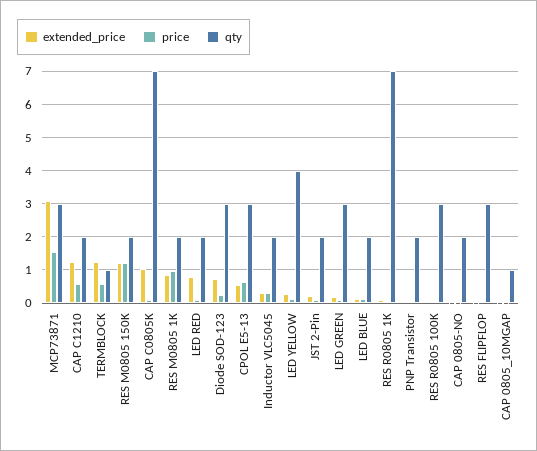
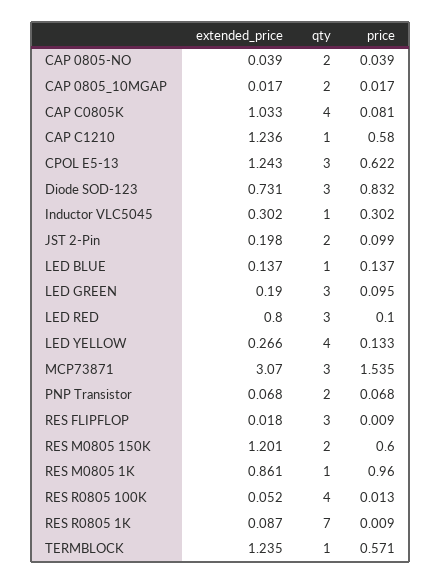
qty, CAP C1210: 2 -> 1
price, RES M0805 150K: 1.2 -> 0.6
qty, CAP C0805K: 7 -> 4
qty, RES M0805 1K: 2 -> 1
qty, LED RED: 2 -> 3
price, Diode SOD-123: 0.2 -> 0.832
extended_price, CPOL E5-13: 0.6 -> 1.243
qty, Inductor VLC5045: 2 -> 1
qty, LED BLUE: 2 -> 1
qty, RES R0805 100K: 3 -> 4
qty, CAP 0805_10MGAP: 1 -> 2

